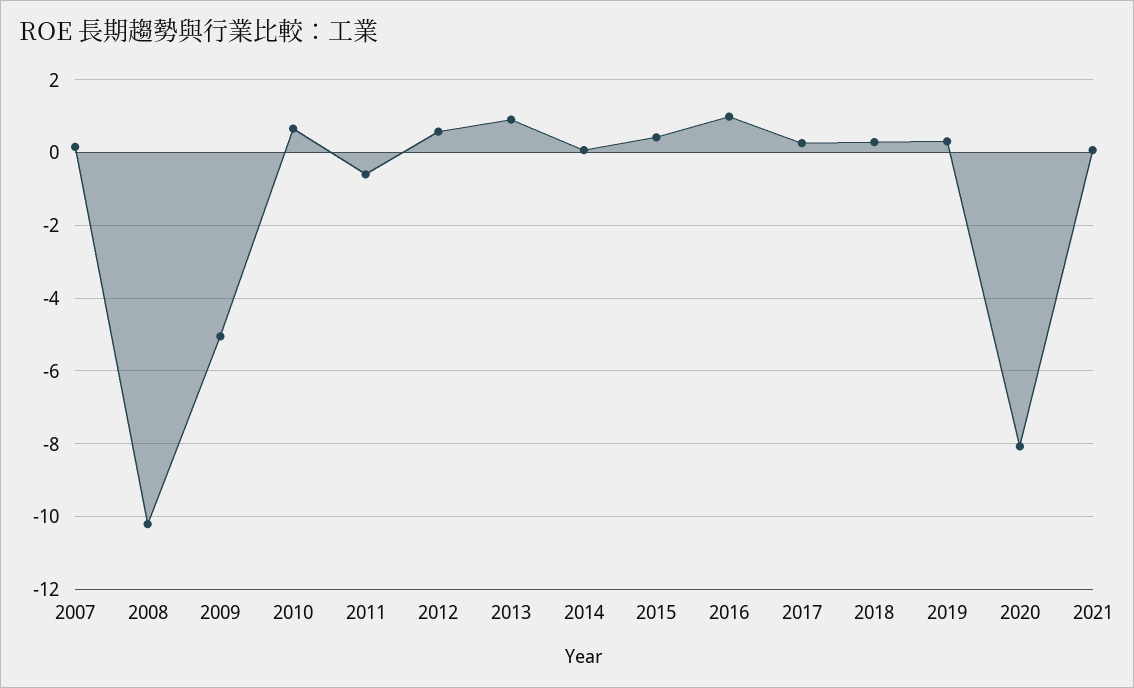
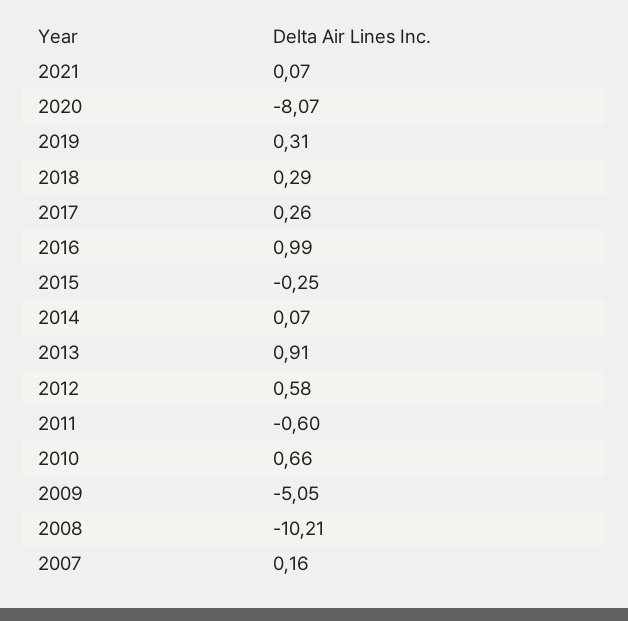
2015: 0.4 -> -0.25

